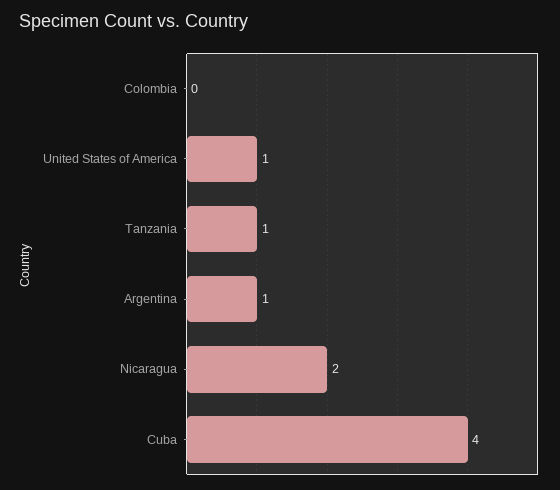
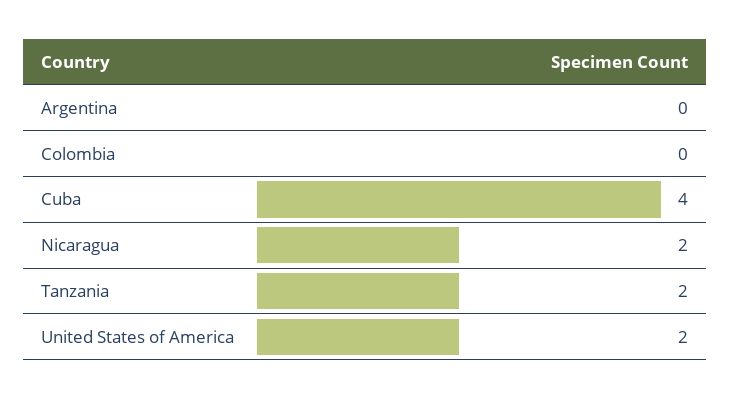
United States of America: 1 -> 2
Tanzania: 1 -> 2
Argentina: 1 -> 0

